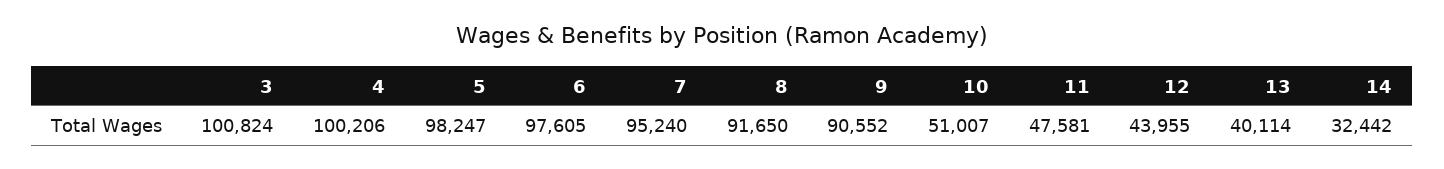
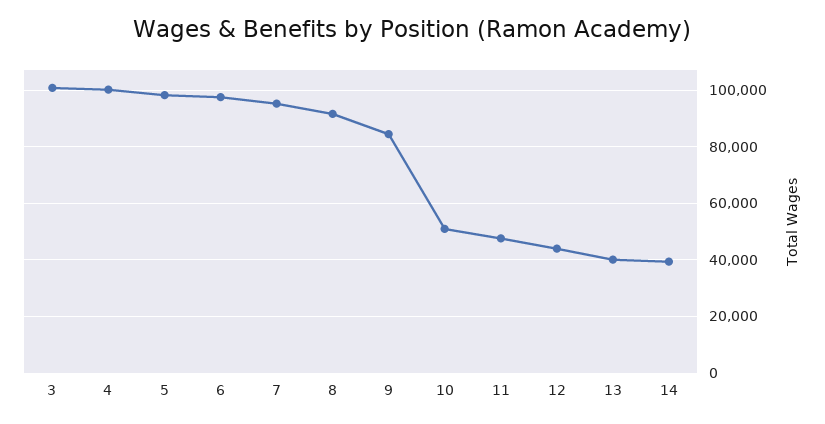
9: 90552 -> 85000
14: 32442 -> 40000

